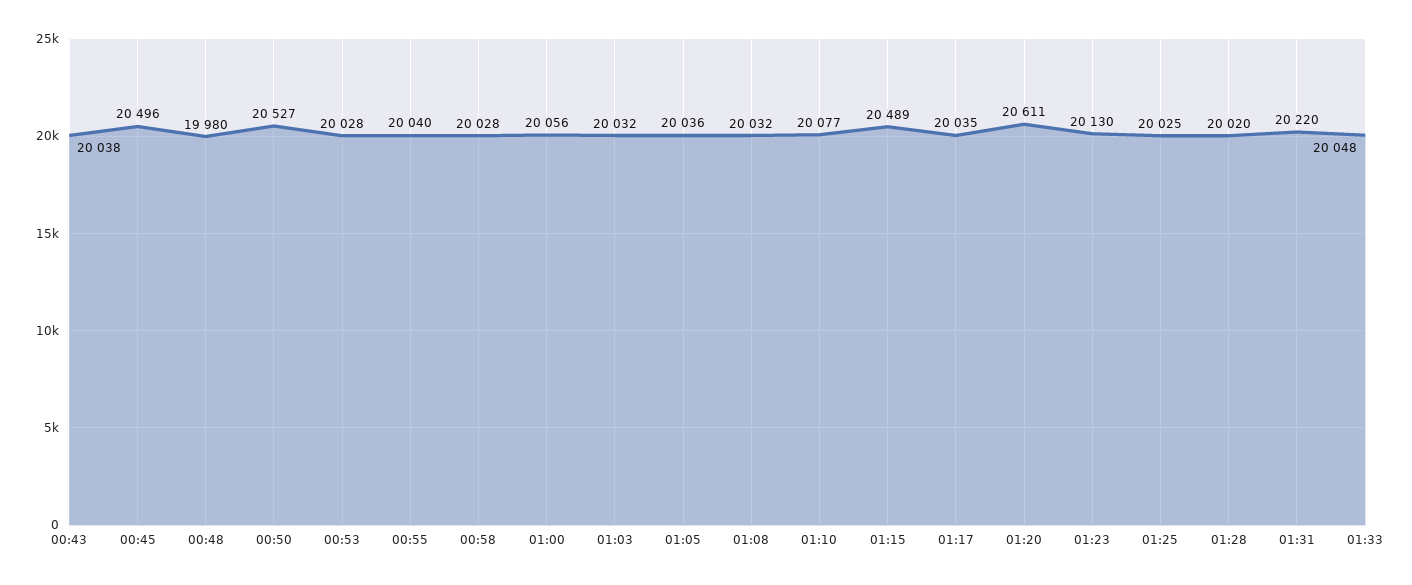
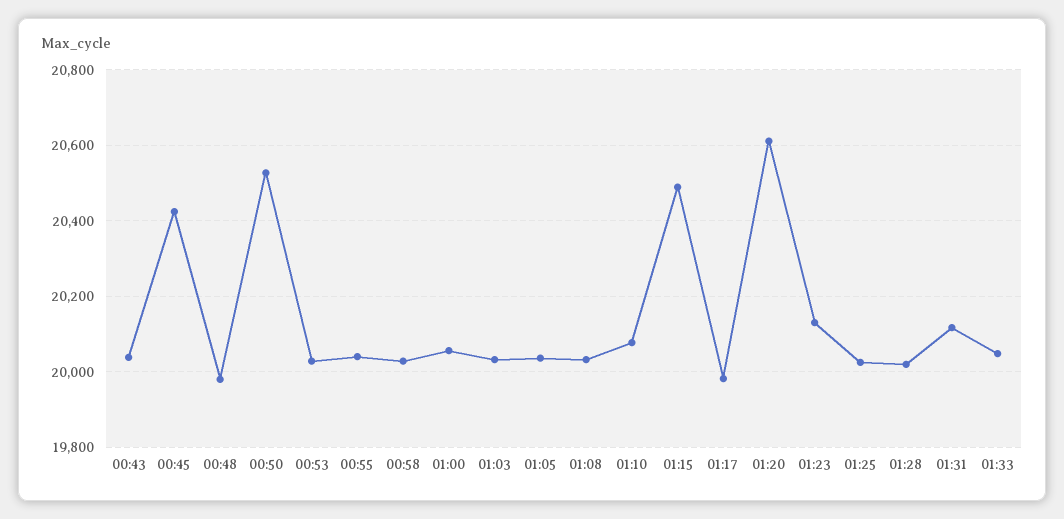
00:45: 20496 -> 20420
01:17: 20035 -> 19980
01:31: 20220 -> 20120

